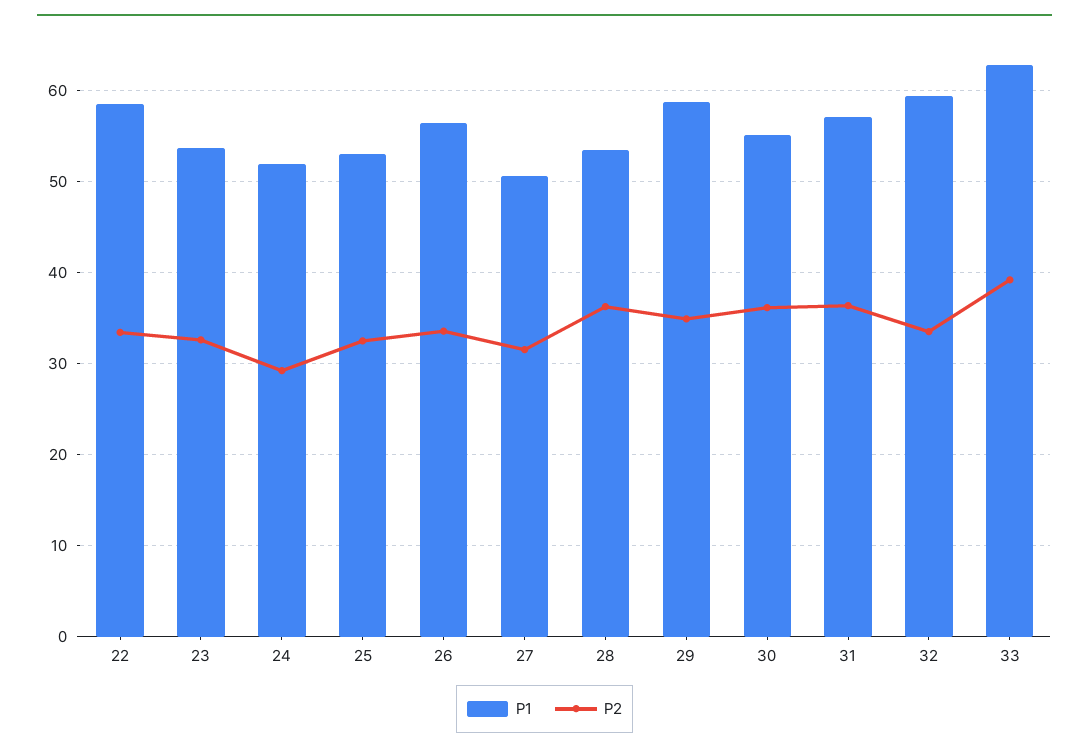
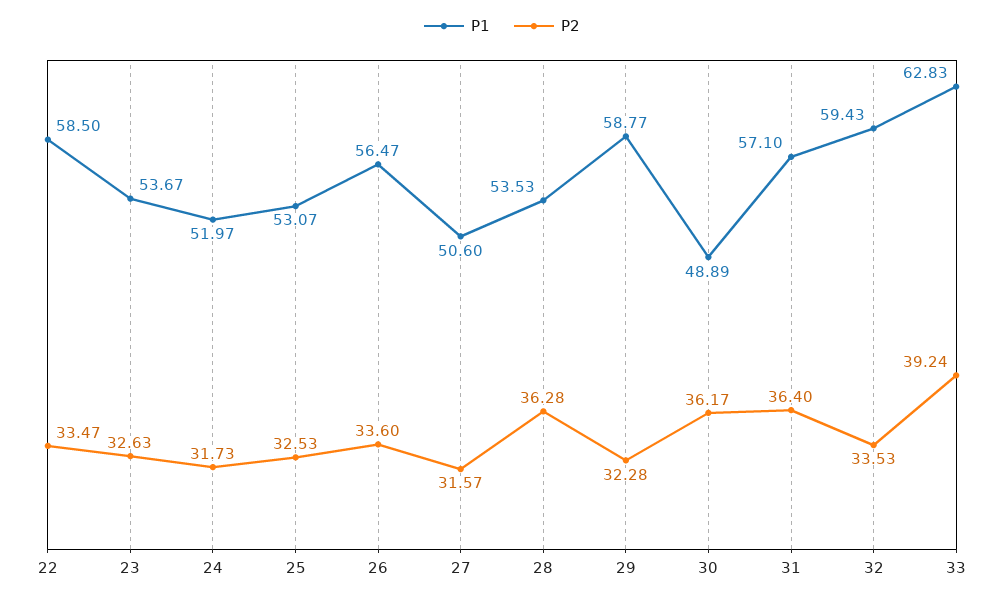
P2, 24: 29 -> 31.73
P2, 29: 35 -> 32.28
P1, 30: 55 -> 48.89

